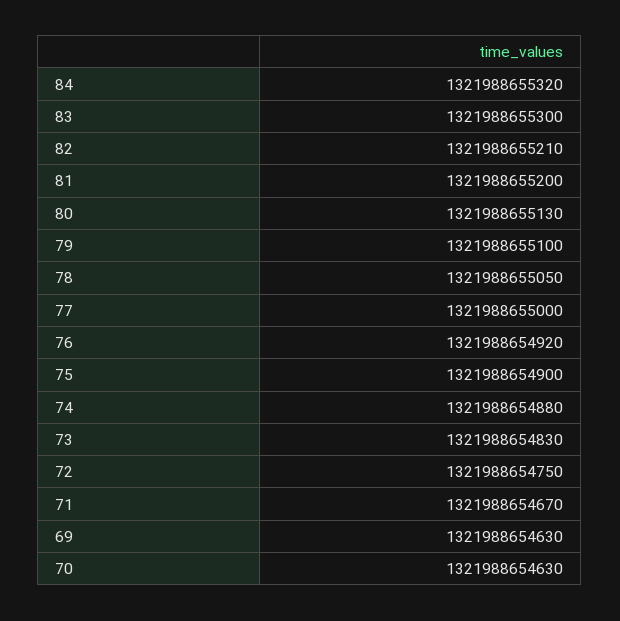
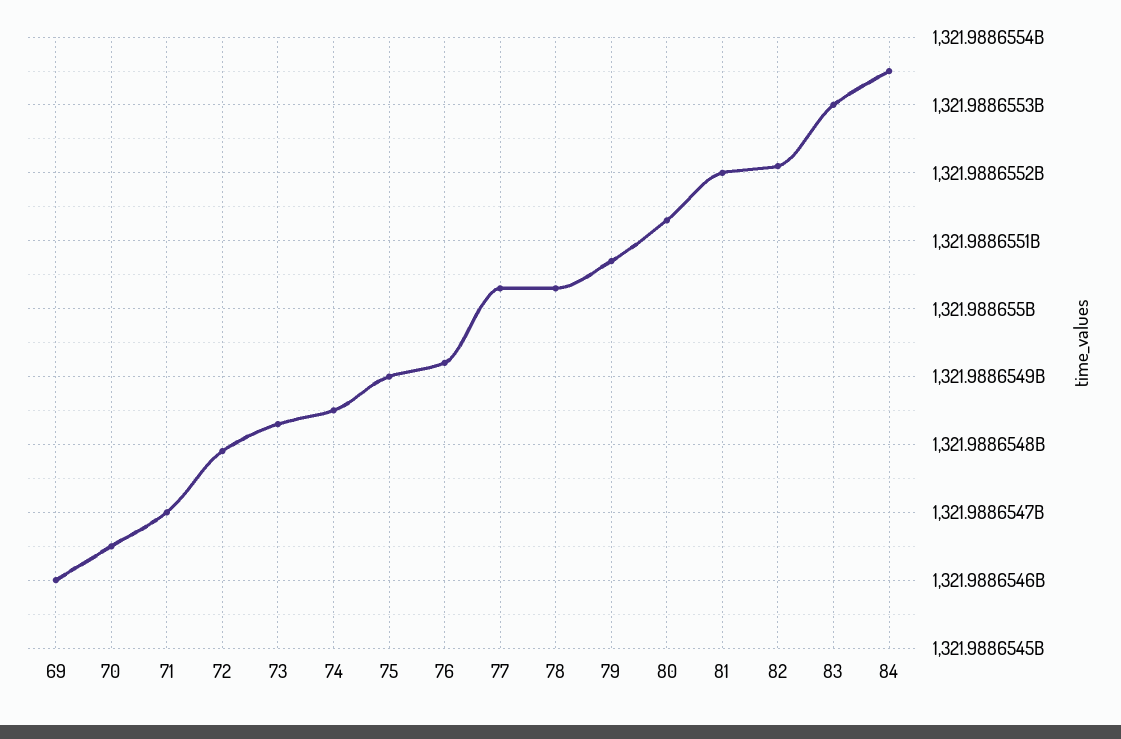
84: 1321988655320 -> 1321988655350
79: 1321988655100 -> 1321988655070
78: 1321988655050 -> 1321988655030
77: 1321988655000 -> 1321988655030
74: 1321988654880 -> 1321988654850
72: 1321988654750 -> 1321988654790
71: 1321988654670 -> 1321988654700
69: 1321988654630 -> 1321988654600
70: 1321988654630 -> 1321988654650

